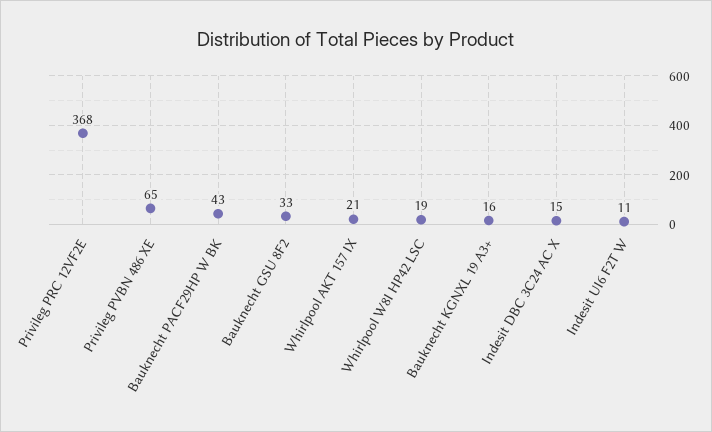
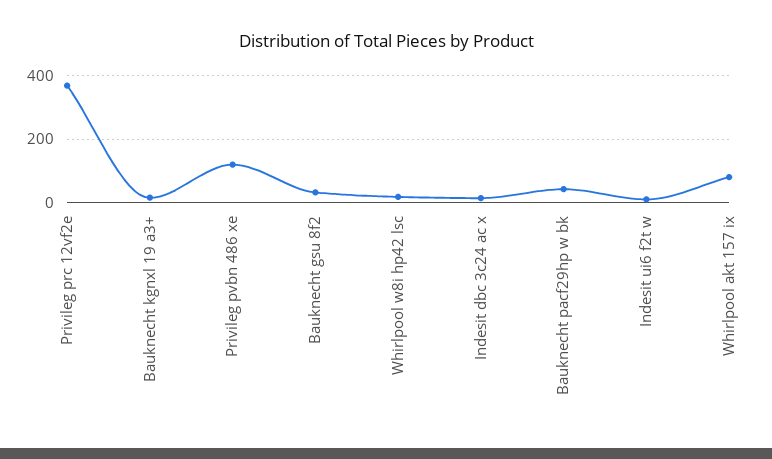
Privileg PVBN 486 XE: 65 -> 120
Whirlpool AKT 157 IX: 21 -> 80

